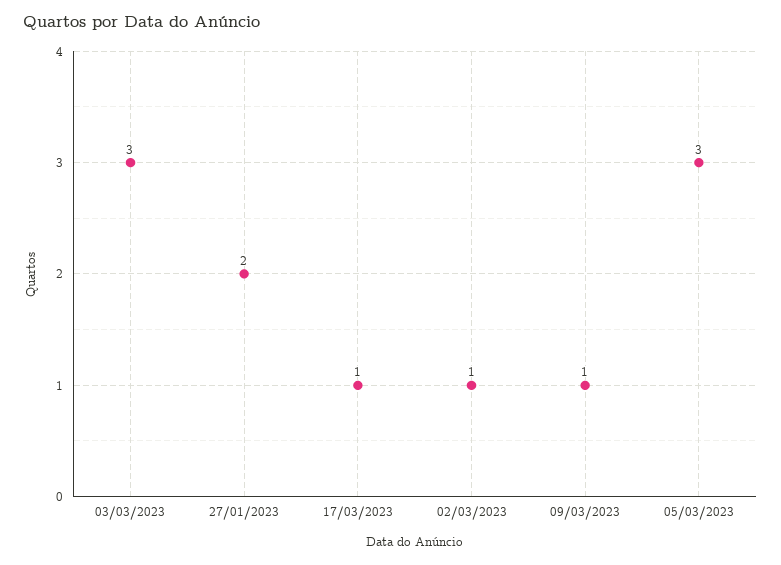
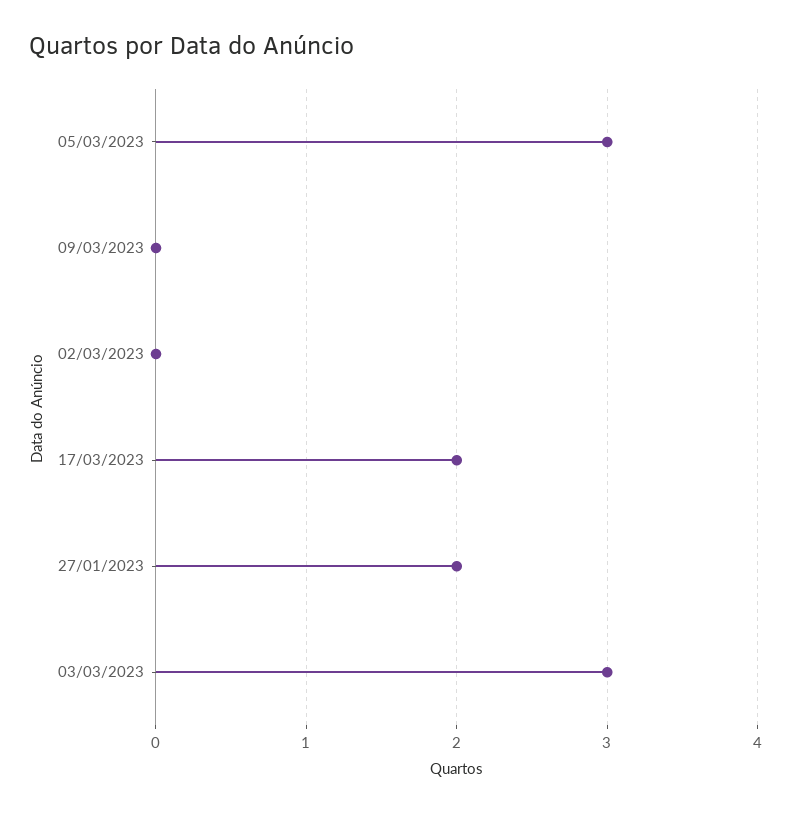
17/03/2023: 1 -> 2
02/03/2023: 1 -> 0
09/03/2023: 1 -> 0

